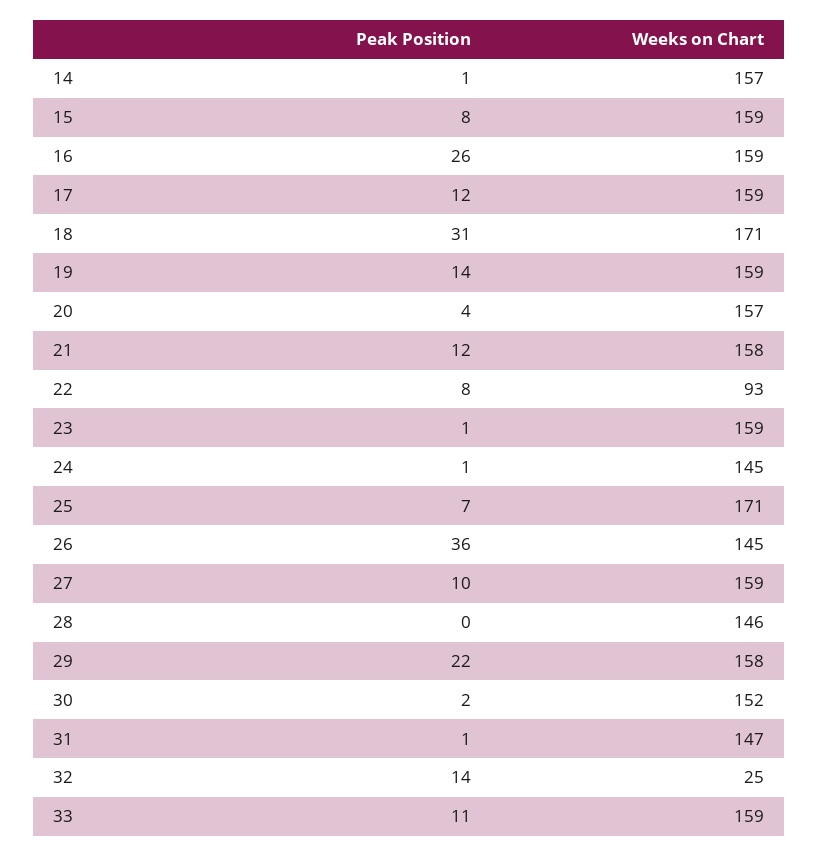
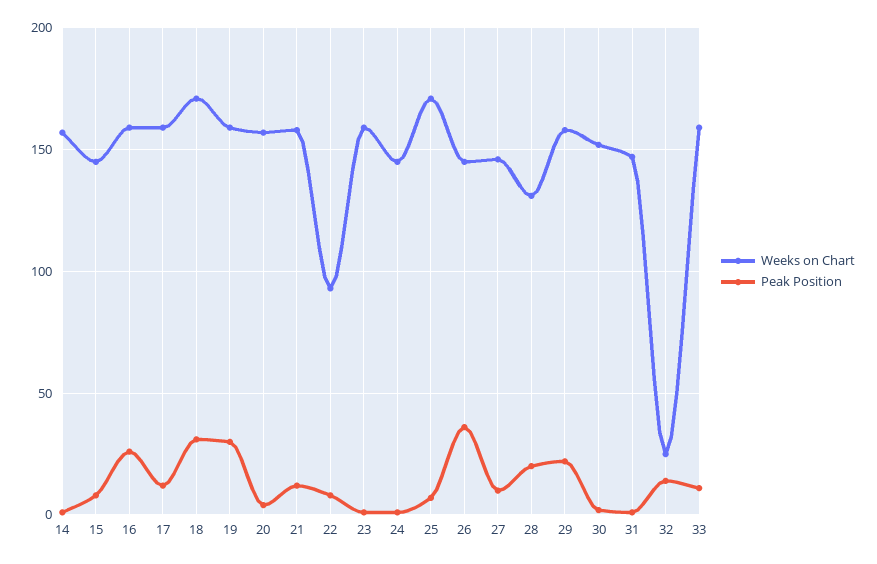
Weeks on Chart, 15: 159 -> 145
Peak Position, 19: 14 -> 30
Weeks on Chart, 27: 159 -> 145
Peak Position, 28: 0 -> 20
Weeks on Chart, 28: 146 -> 130

